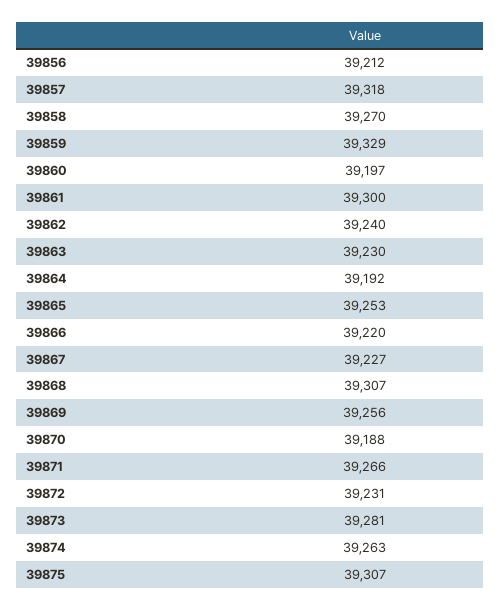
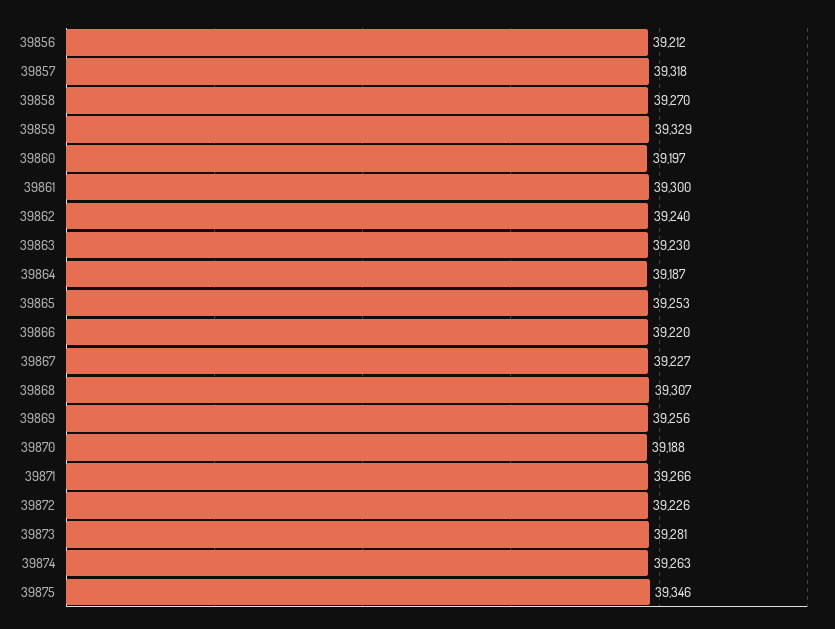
39864: 39192 -> 39187
39872: 39231 -> 39226
39875: 39307 -> 39346

